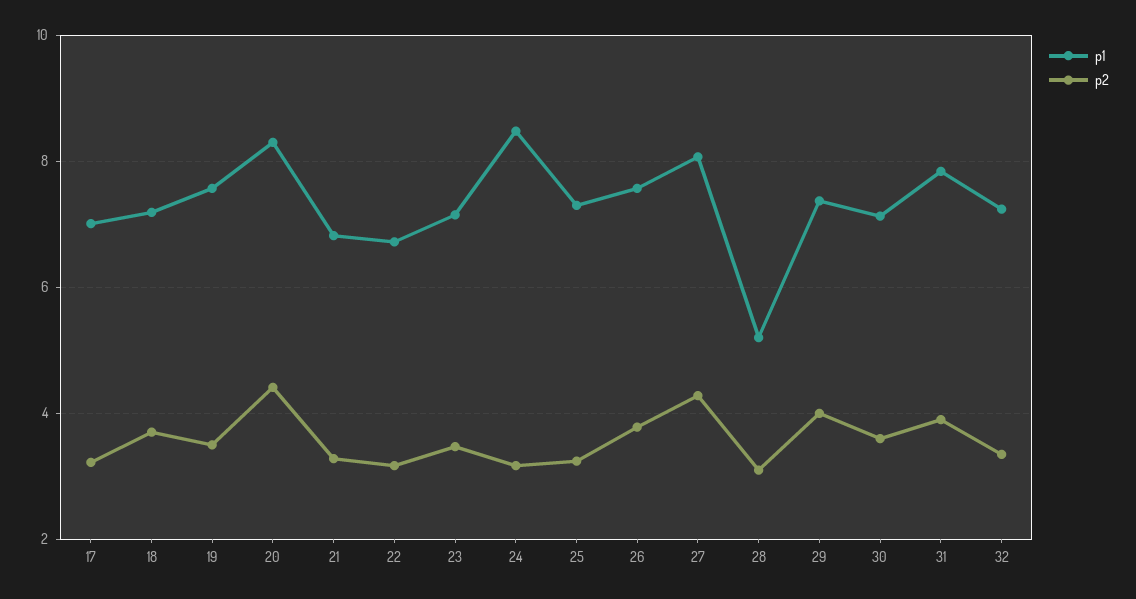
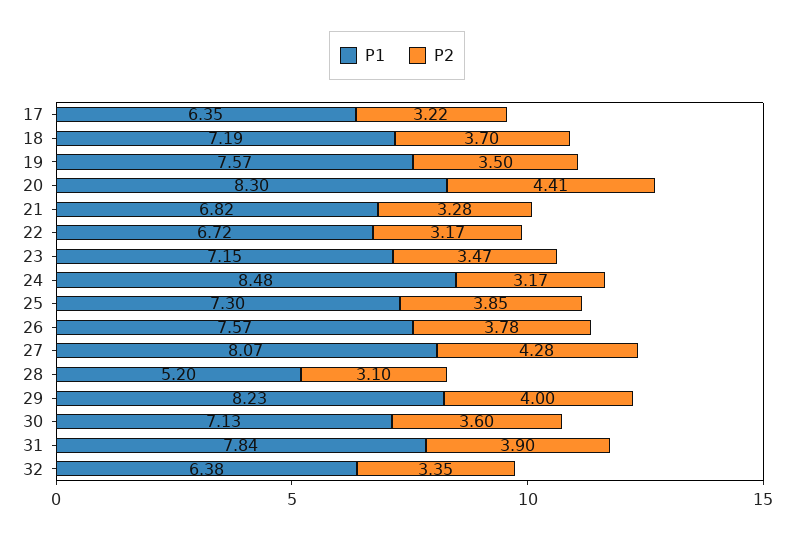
p1, 17: 7 -> 6.35
p2, 25: 3.2 -> 3.85
p1, 29: 7.4 -> 8.23
p1, 32: 7.2 -> 6.38

